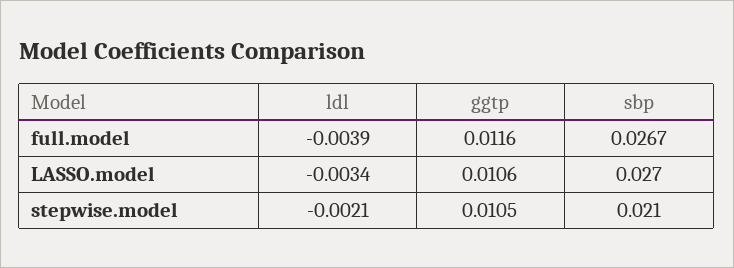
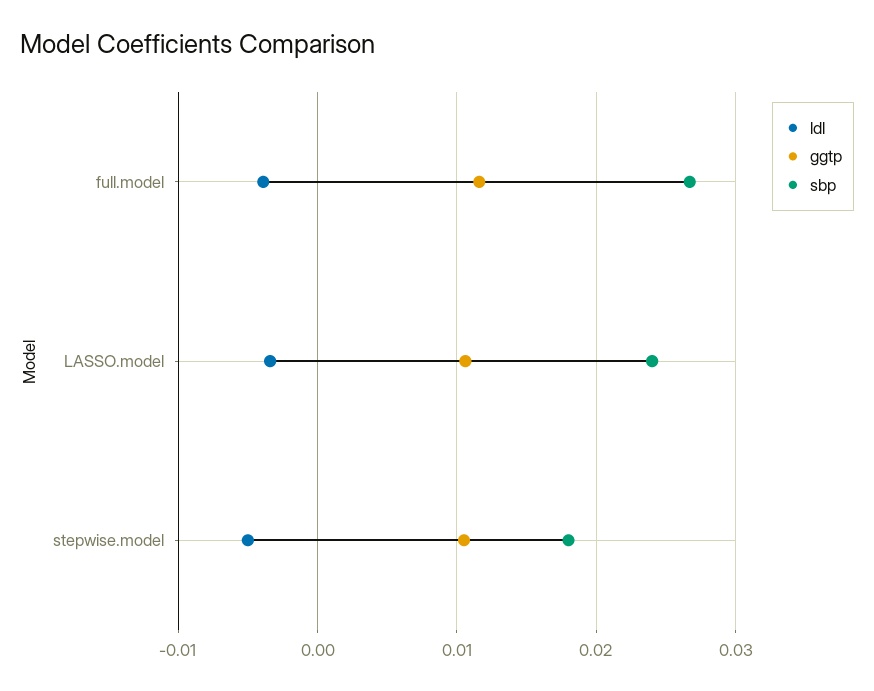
sbp, LASSO.model: 0.027 -> 0.024
ldl, stepwise.model: -0.0021 -> -0.005
sbp, stepwise.model: 0.021 -> 0.018

